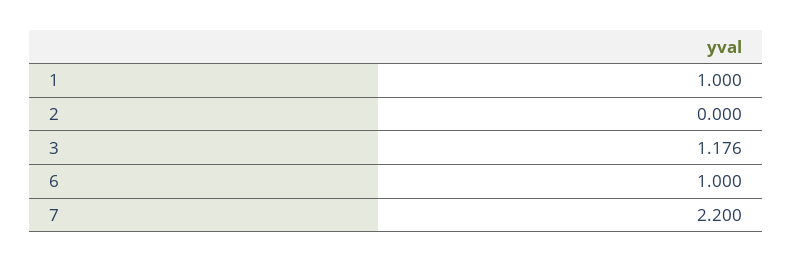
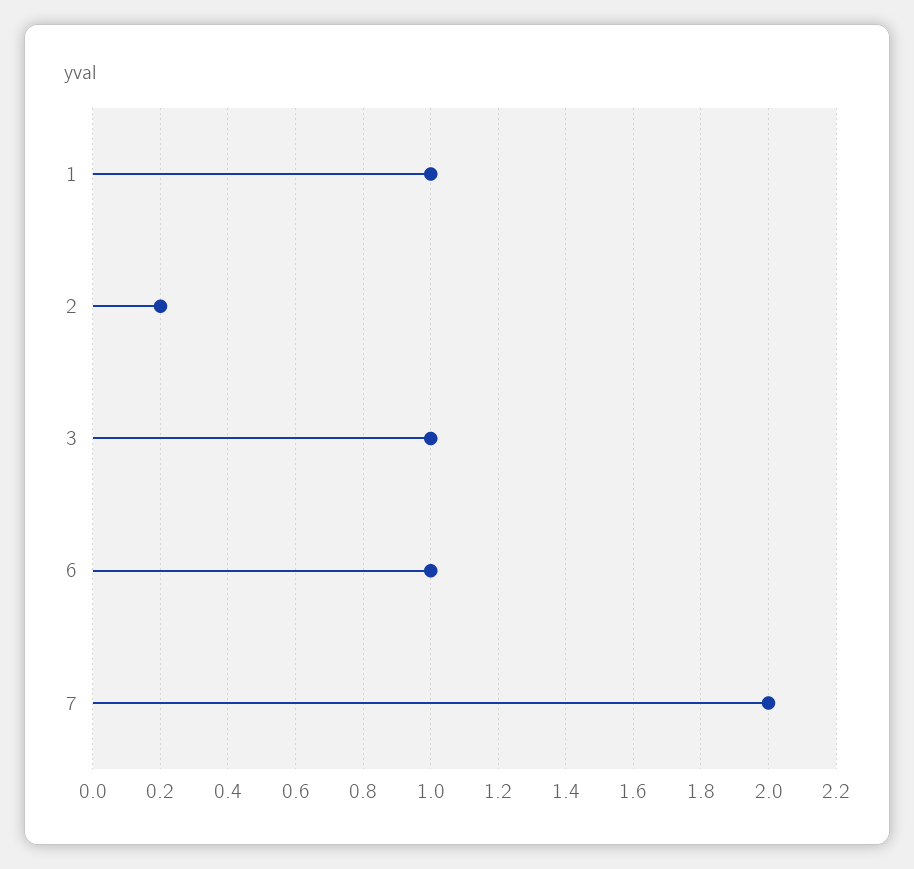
2: 0 -> 0.2
3: 1.176 -> 1
7: 2.2 -> 2

